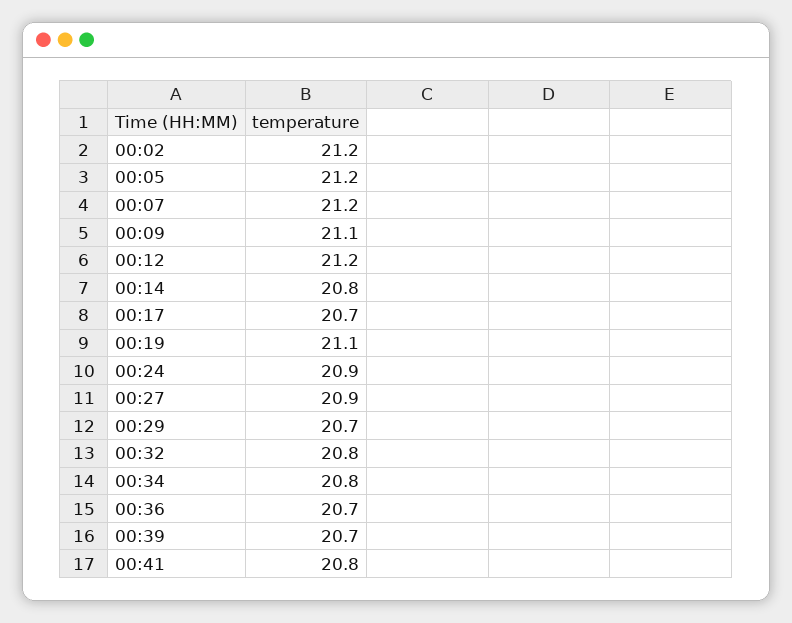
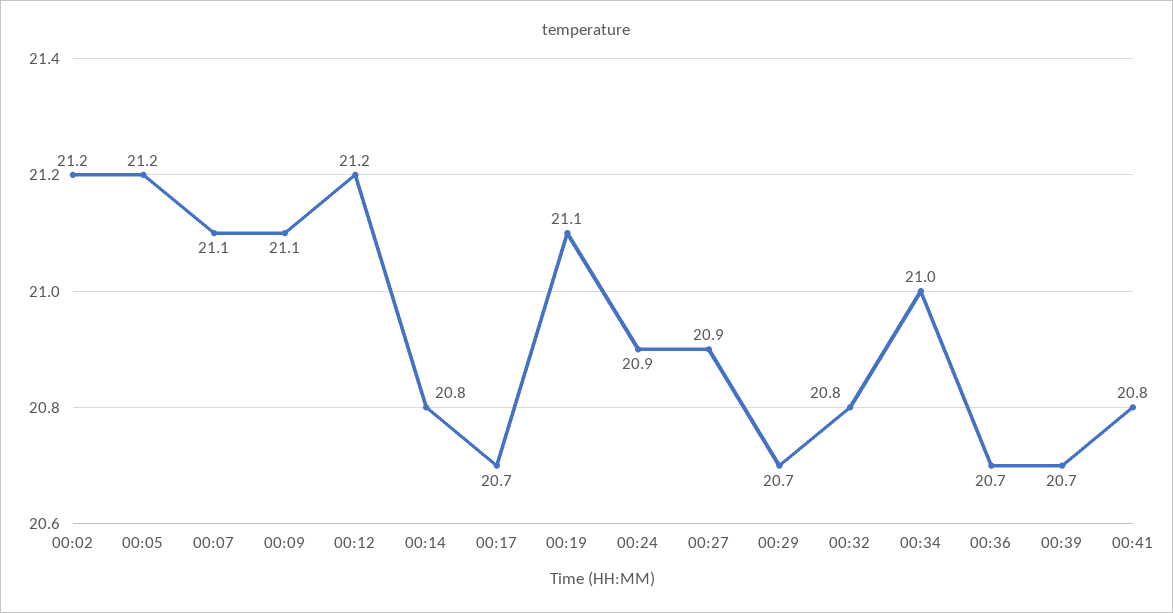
00:07: 21.2 -> 21.1
00:34: 20.8 -> 21

